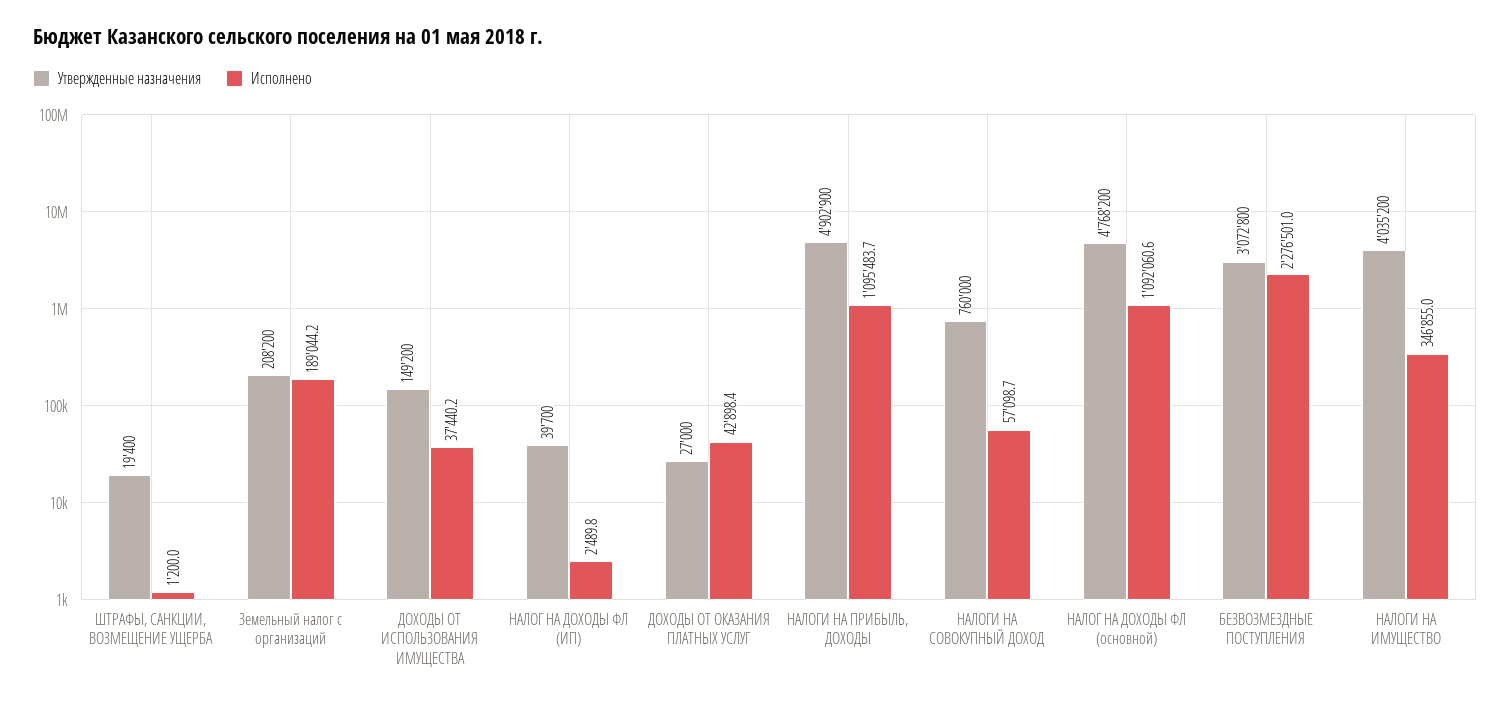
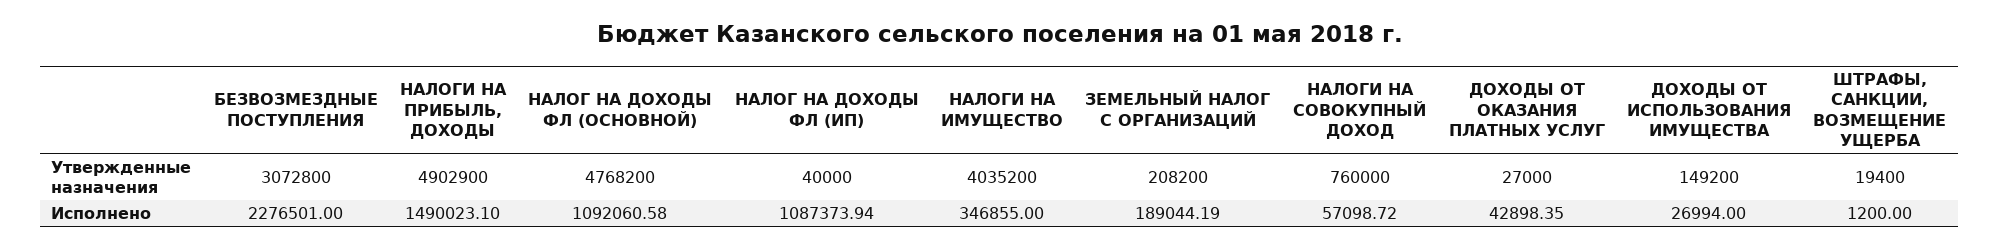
Исполнено, ДОХОДЫ ОТ ИСПОЛЬЗОВАНИЯ ИМУЩЕСТВА: 37440.2 -> 26994
Утвержденные назначения, НАЛОГ НА ДОХОДЫ ФЛ (ИП): 39700 -> 40000
Исполнено, НАЛОГ НА ДОХОДЫ ФЛ (ИП): 2489.8 -> 1087373.94
Исполнено, НАЛОГИ НА ПРИБЫЛЬ, ДОХОДЫ: 1095483.7 -> 1490023.1

